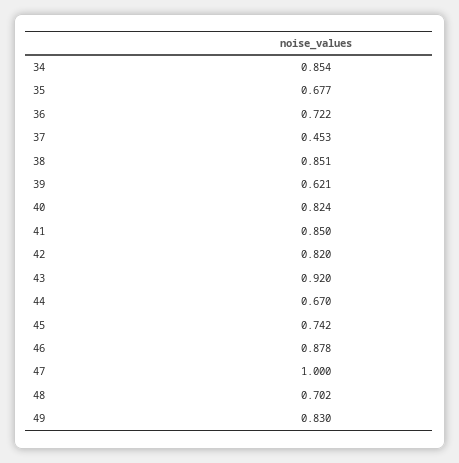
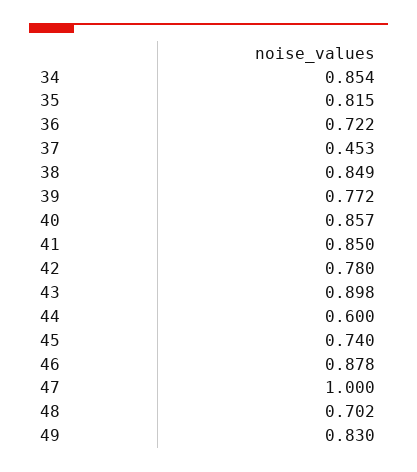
35: 0.677 -> 0.815
38: 0.851 -> 0.849
39: 0.621 -> 0.772
40: 0.824 -> 0.857
42: 0.82 -> 0.78
43: 0.92 -> 0.898
44: 0.67 -> 0.6
45: 0.742 -> 0.74

